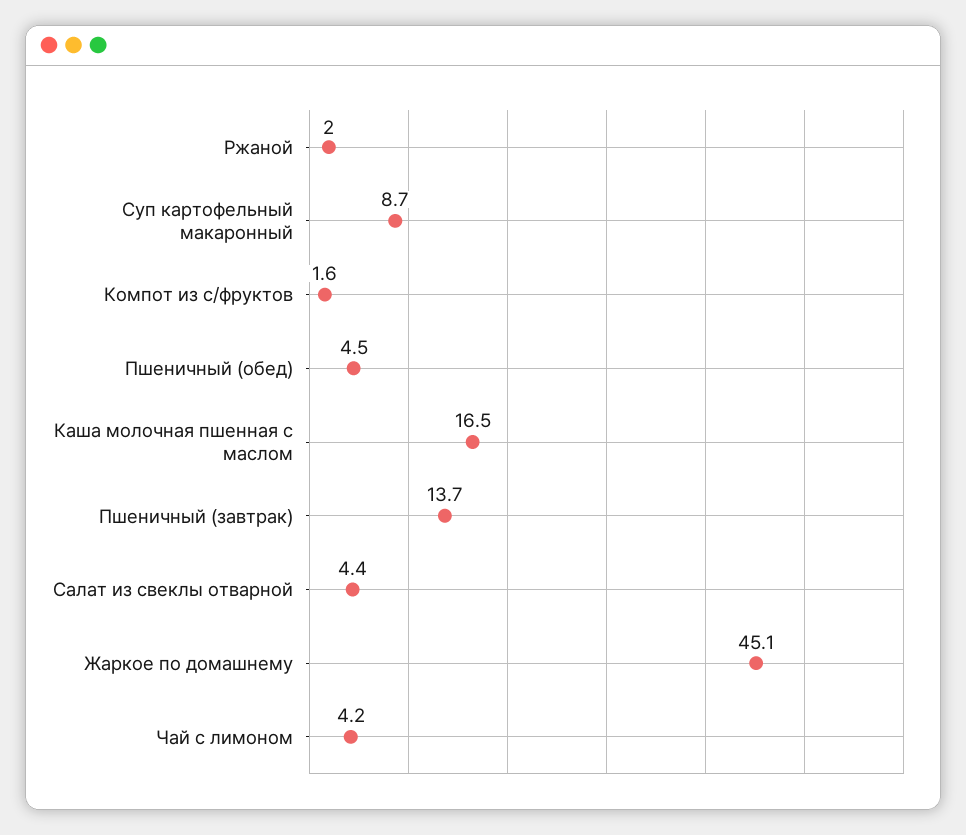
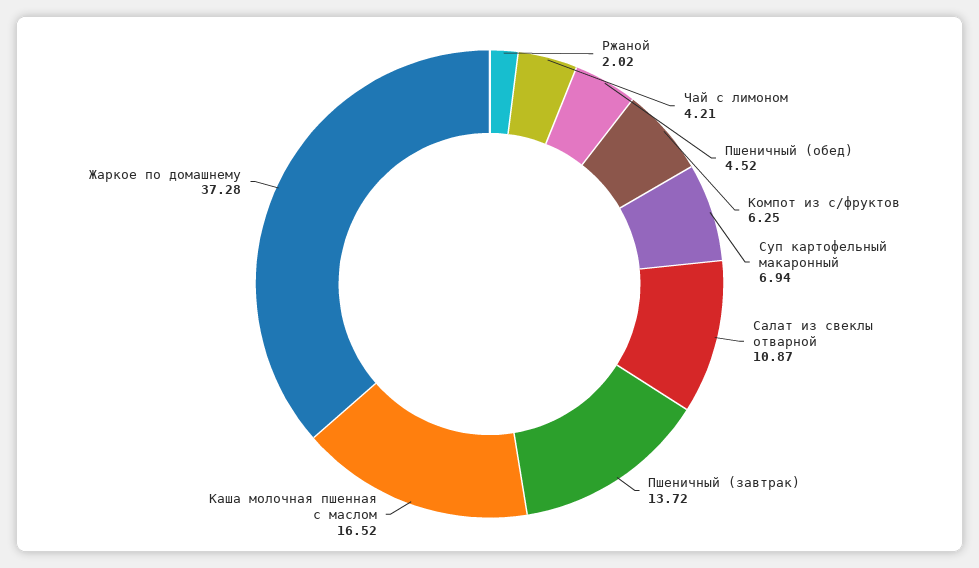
Суп картофельный макаронный: 8.7 -> 6.94
Компот из с/фруктов: 1.6 -> 6.25
Салат из свеклы отварной: 4.4 -> 10.87
Жаркое по домашнему: 45.1 -> 37.28

